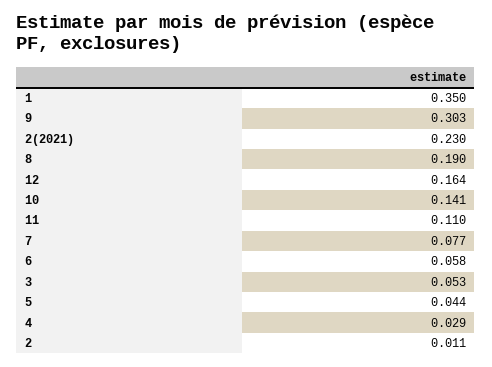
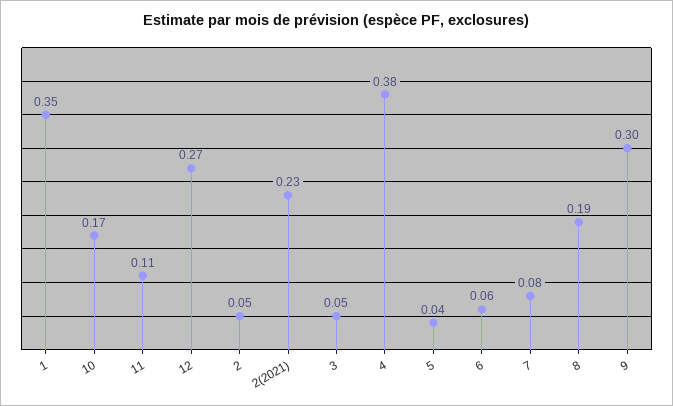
12: 0.164 -> 0.27
10: 0.141 -> 0.17
4: 0.029 -> 0.38
2: 0.011 -> 0.05

